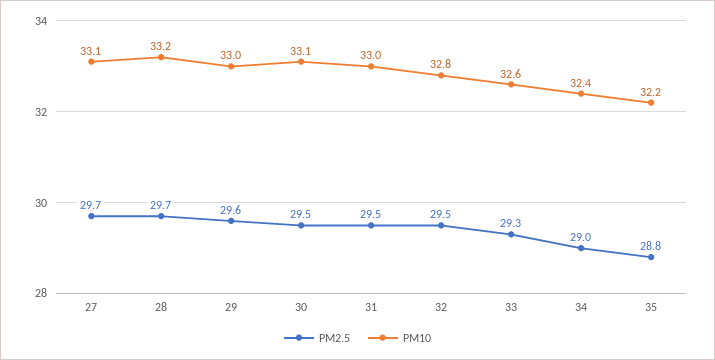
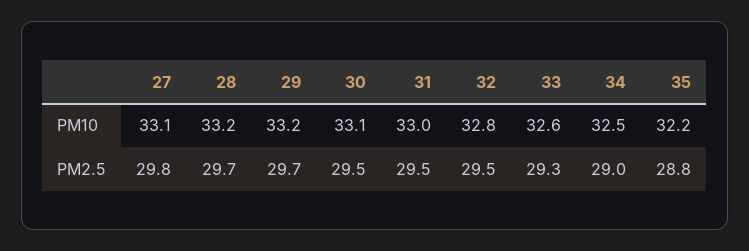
PM2.5, 27: 29.7 -> 29.8
PM2.5, 29: 29.6 -> 29.7
PM10, 29: 33 -> 33.2
PM10, 34: 32.4 -> 32.5

